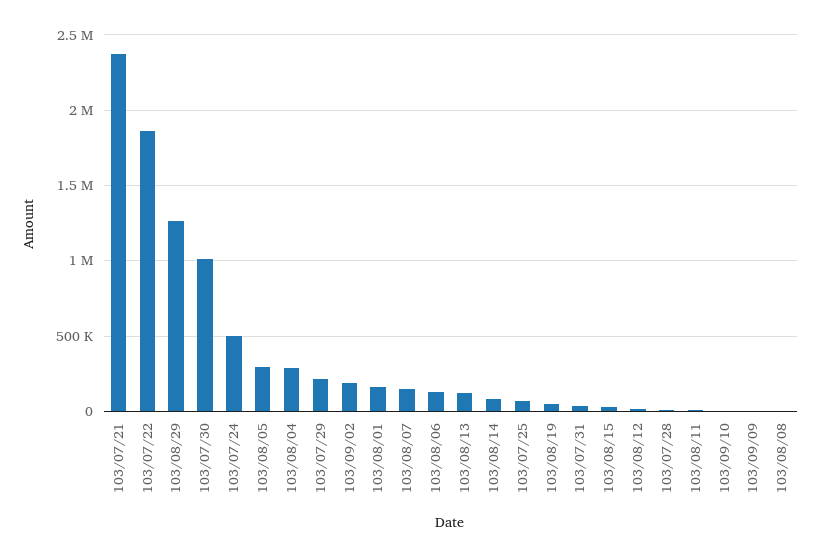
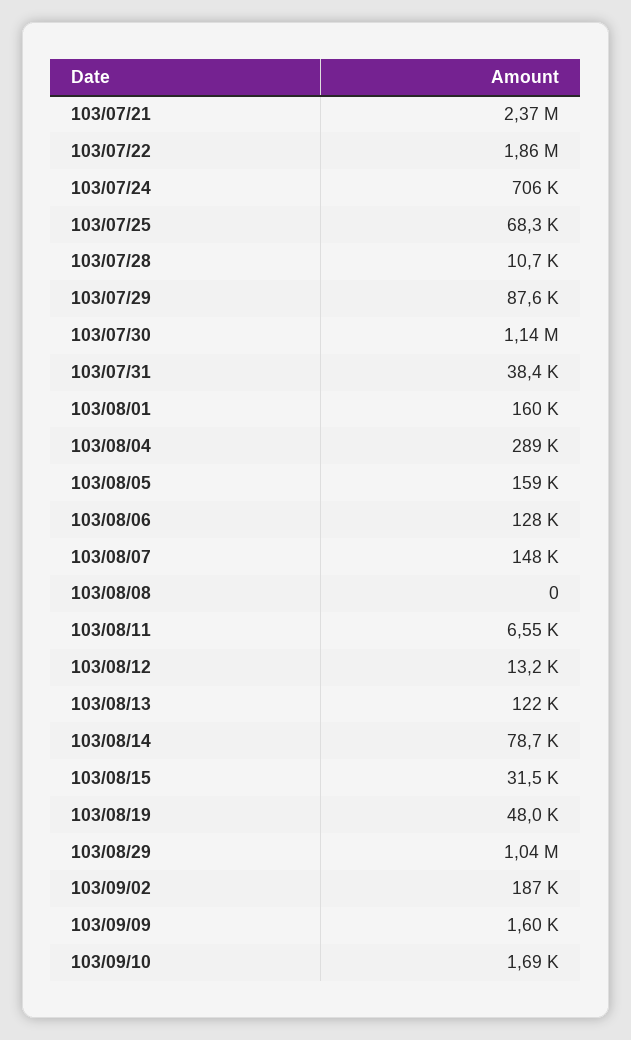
103/08/29: 1250000 -> 1040000
103/07/30: 1000000 -> 1140000
103/07/24: 500000 -> 706000
103/08/05: 300000 -> 159000
103/07/29: 200000 -> 87600

